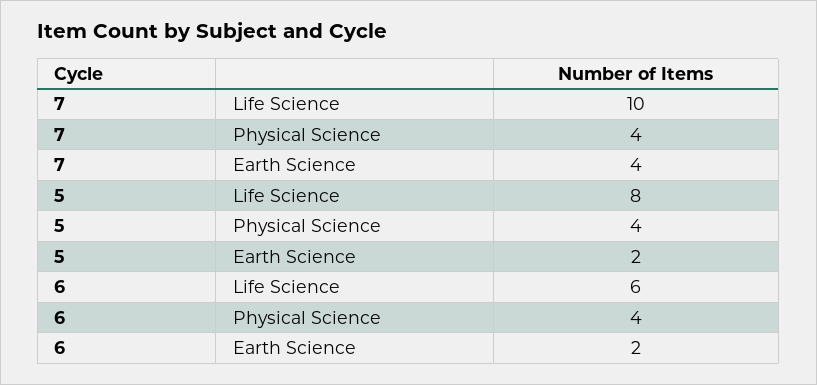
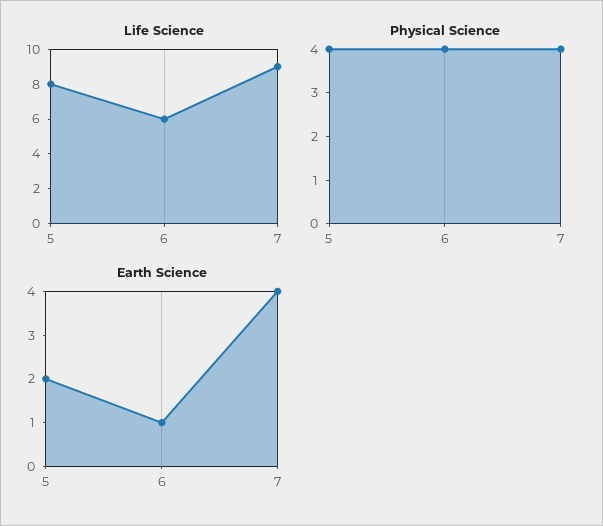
Life Science, 7: 10 -> 9
Earth Science, 6: 2 -> 1

